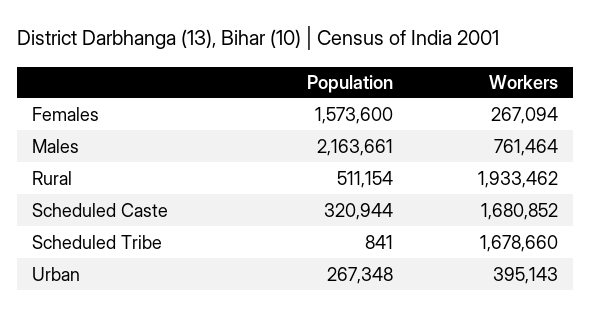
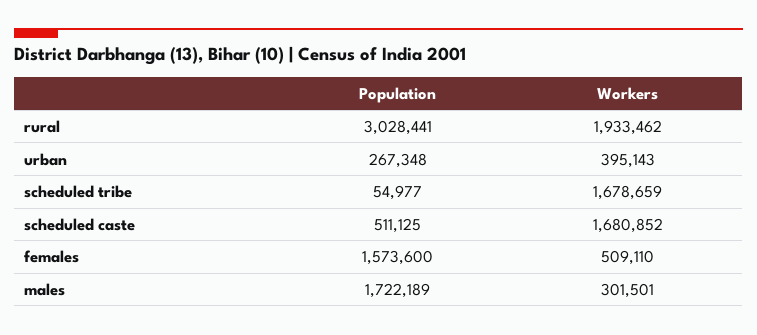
Workers, Females: 267094 -> 509110
Population, Males: 2163661 -> 1722189
Workers, Males: 761464 -> 301501
Population, Rural: 511154 -> 3028441
Population, Scheduled Caste: 320944 -> 511125
Population, Scheduled Tribe: 841 -> 54977
Workers, Scheduled Tribe: 1678660 -> 1678659

